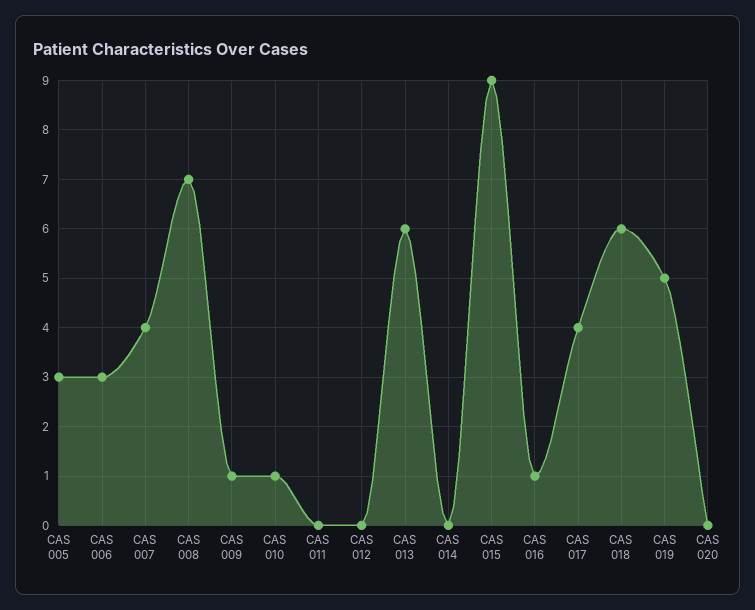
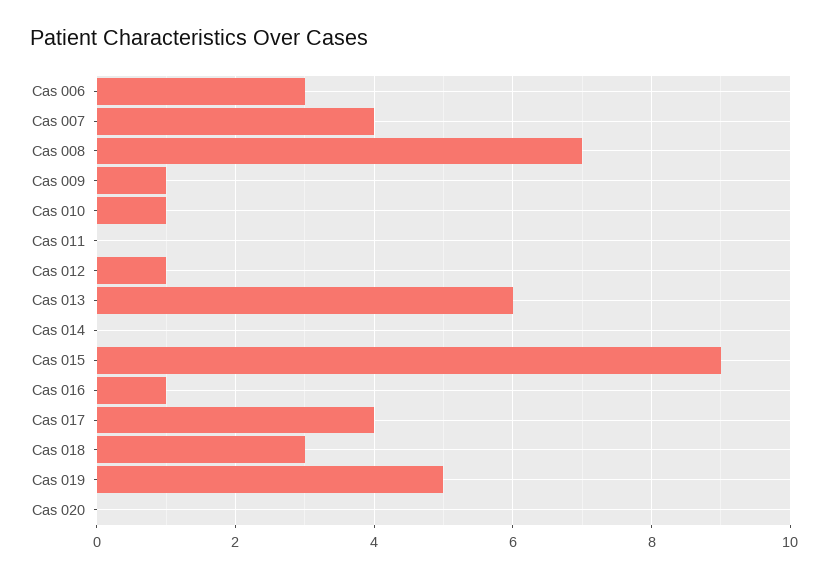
CAS 005: 3 -> none
CAS 012: 0 -> 1
CAS 018: 6 -> 3

